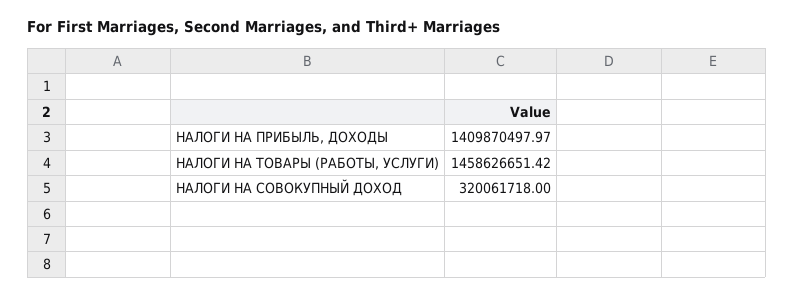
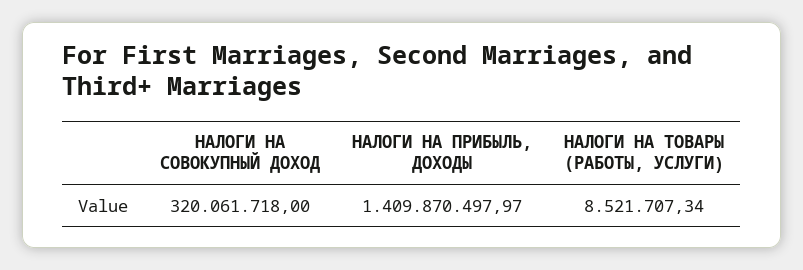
НАЛОГИ НА ТОВАРЫ (РАБОТЫ, УСЛУГИ): 1458626651.42 -> 8521707.34

